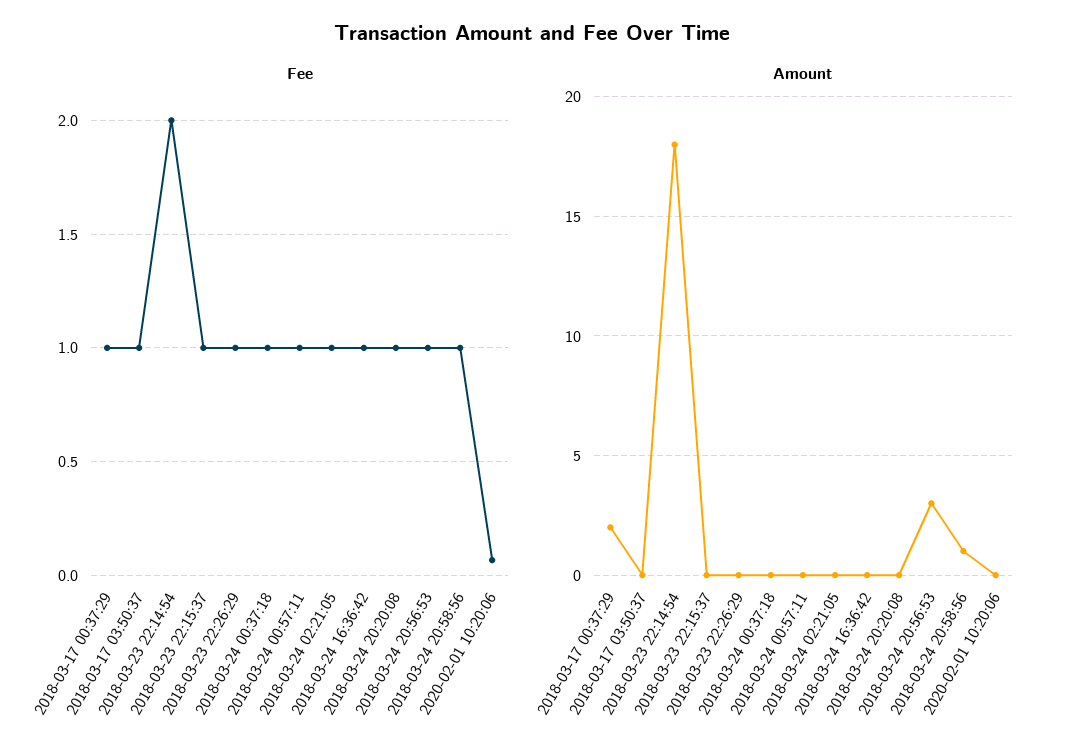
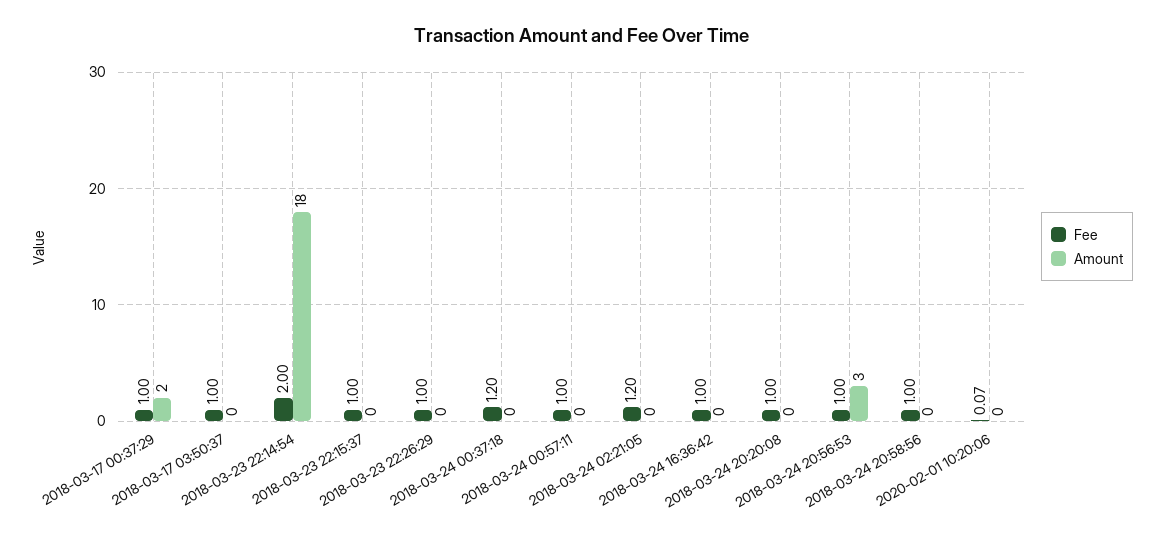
Fee, 2018-03-24 00:37:18: 1 -> 1.2
Fee, 2018-03-24 02:21:05: 1 -> 1.2
Amount, 2018-03-24 20:58:56: 1 -> 0

